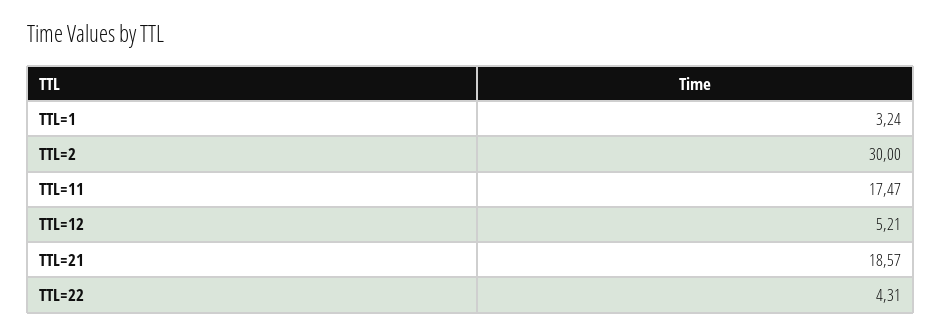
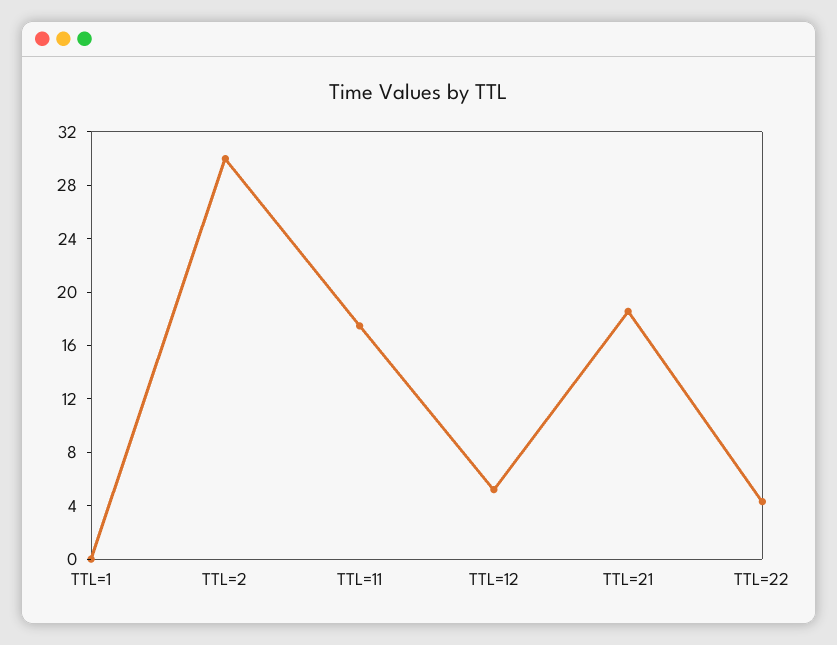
TTL=1: 3.24 -> 0

